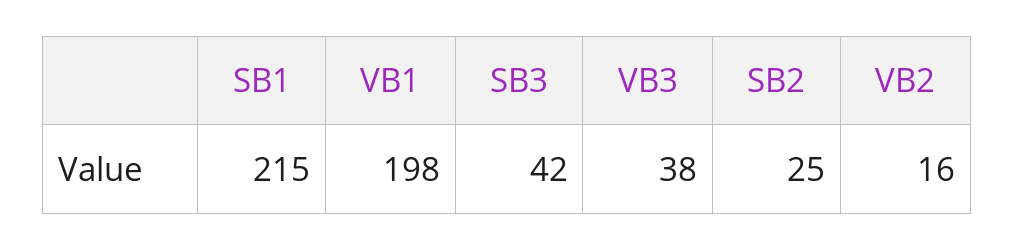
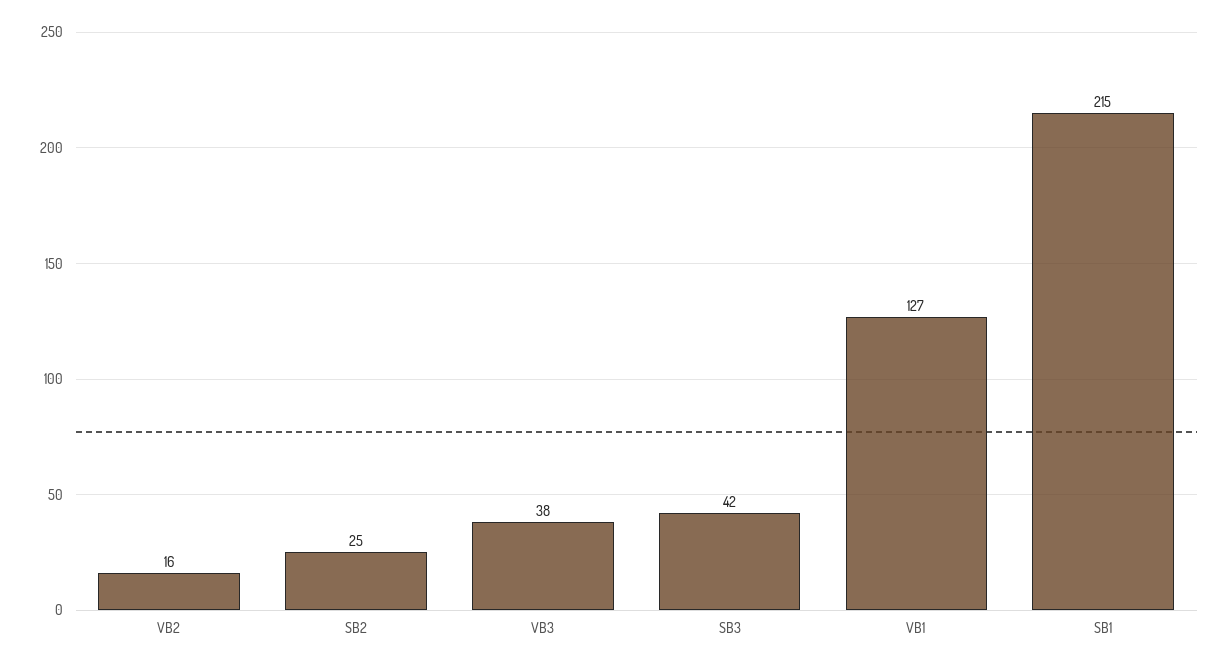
VB1: 198 -> 127

